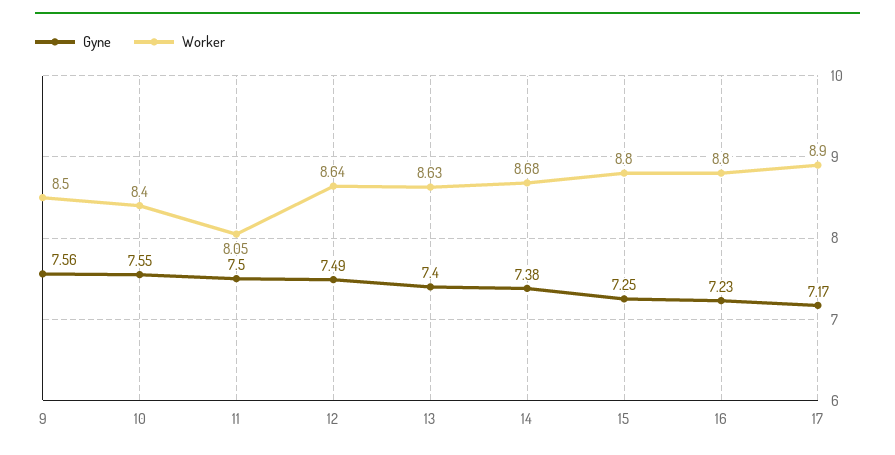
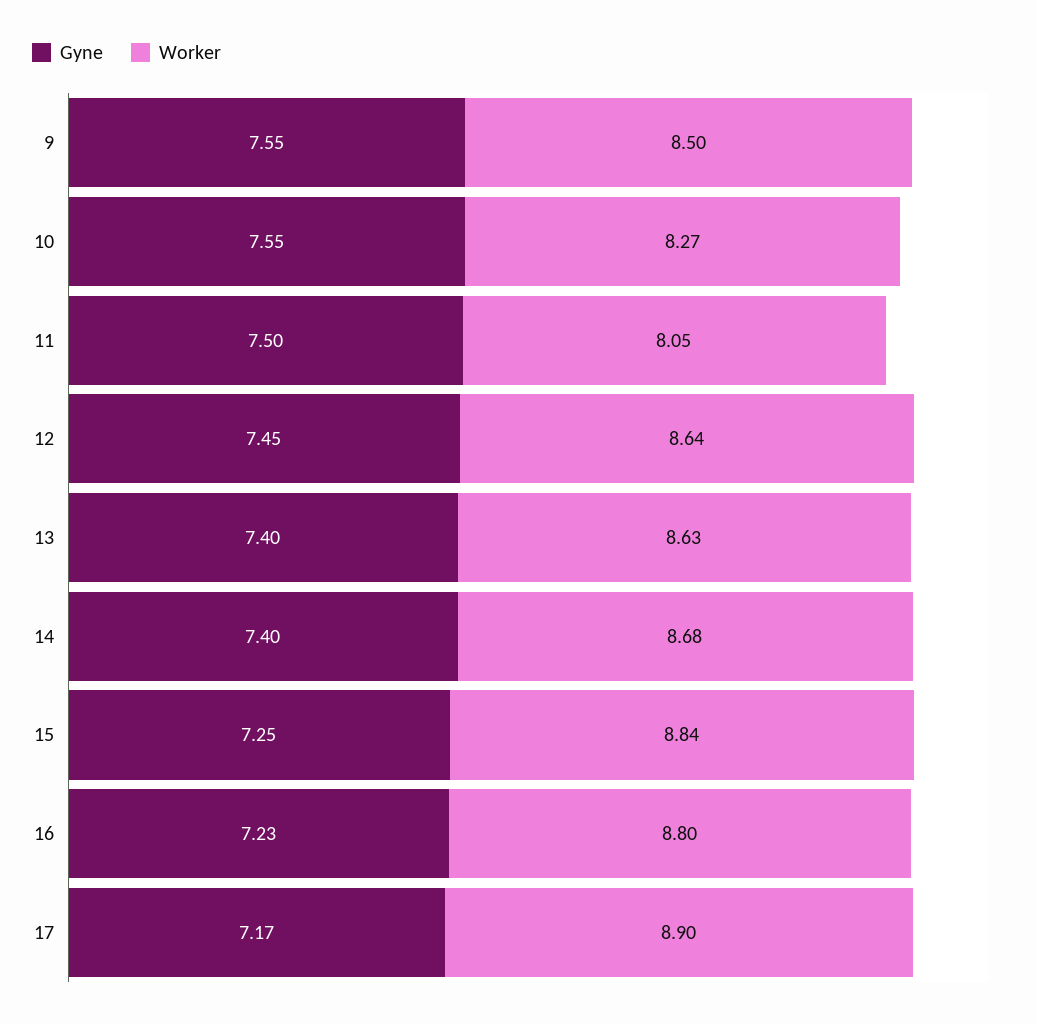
Gyne, 9: 7.56 -> 7.55
Worker, 10: 8.4 -> 8.27
Gyne, 12: 7.49 -> 7.45
Gyne, 14: 7.38 -> 7.4
Worker, 15: 8.8 -> 8.84

